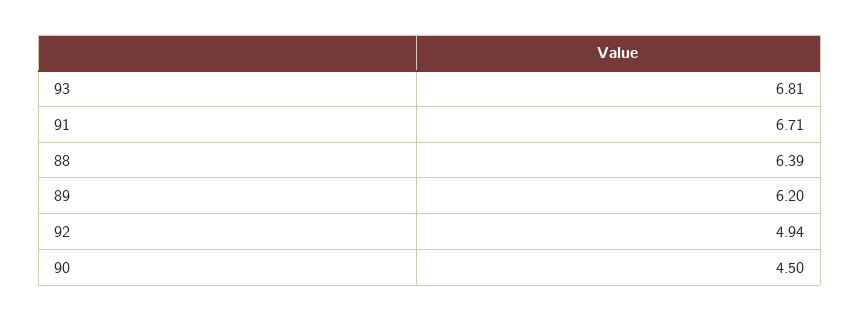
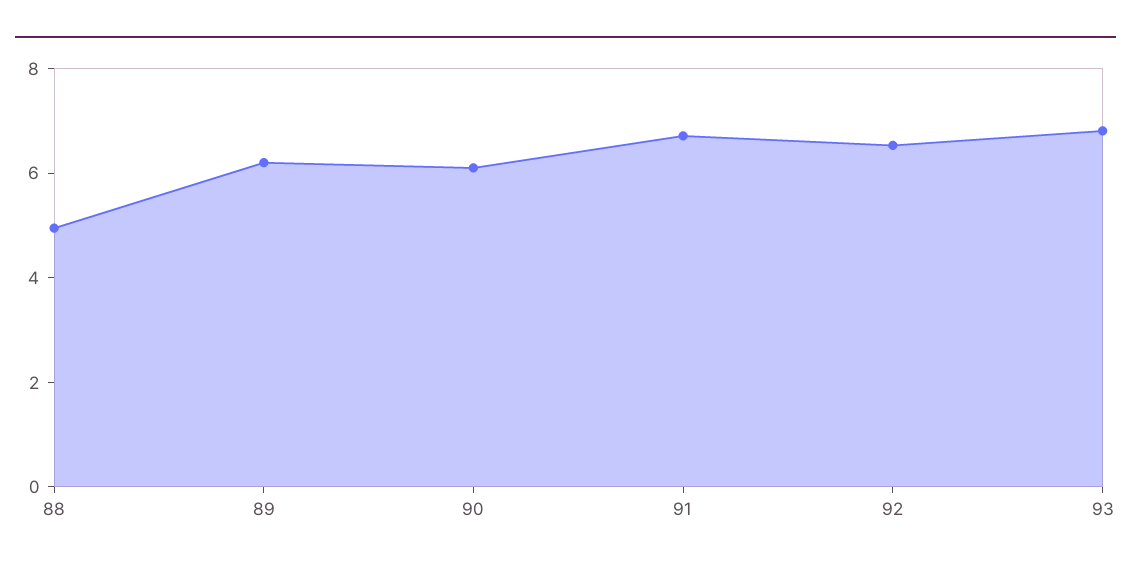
88: 6.39 -> 5
92: 4.94 -> 6.5
90: 4.5 -> 6

